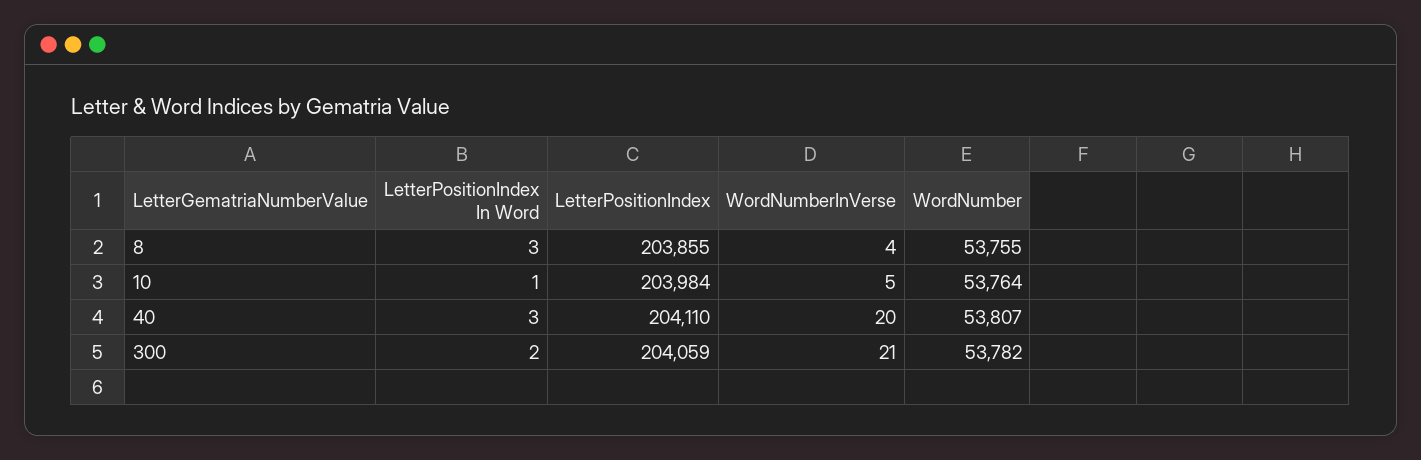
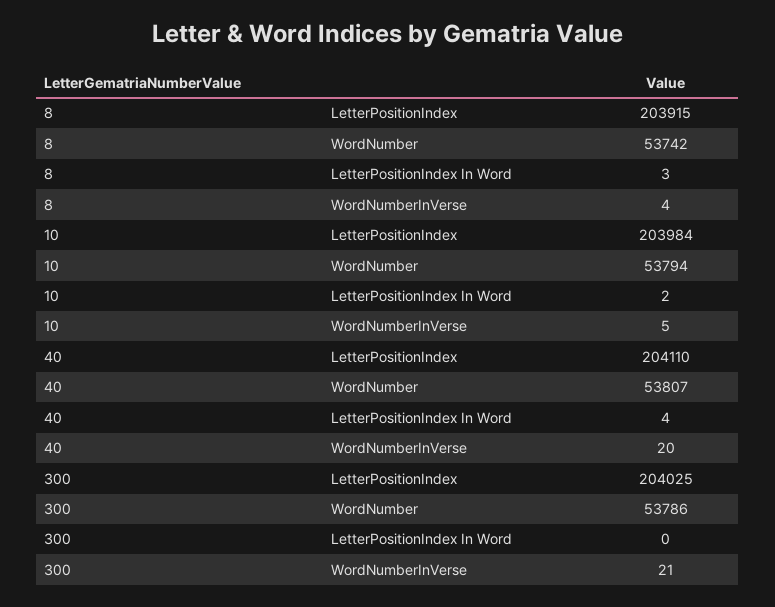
LetterPositionIndex, 8: 203855 -> 203915
WordNumber, 8: 53755 -> 53742
LetterPositionIndex In Word, 10: 1 -> 2
WordNumber, 10: 53764 -> 53794
LetterPositionIndex In Word, 40: 3 -> 4
LetterPositionIndex In Word, 300: 2 -> 0
LetterPositionIndex, 300: 204059 -> 204025
WordNumber, 300: 53782 -> 53786

